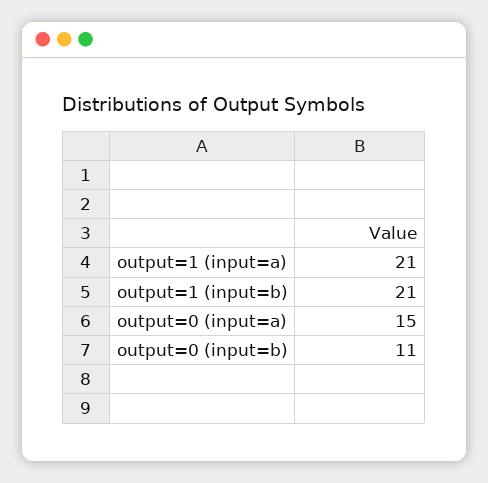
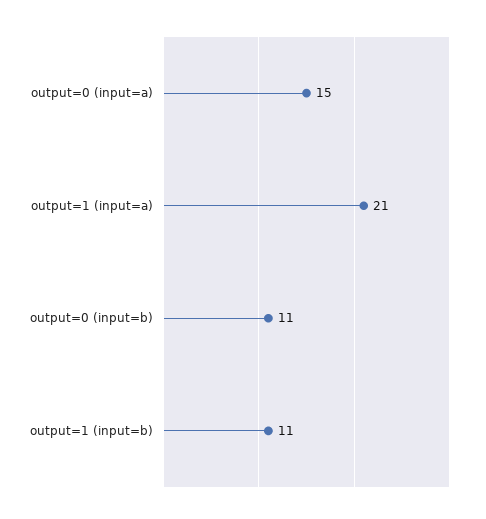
output=1 (input=b): 21 -> 11

